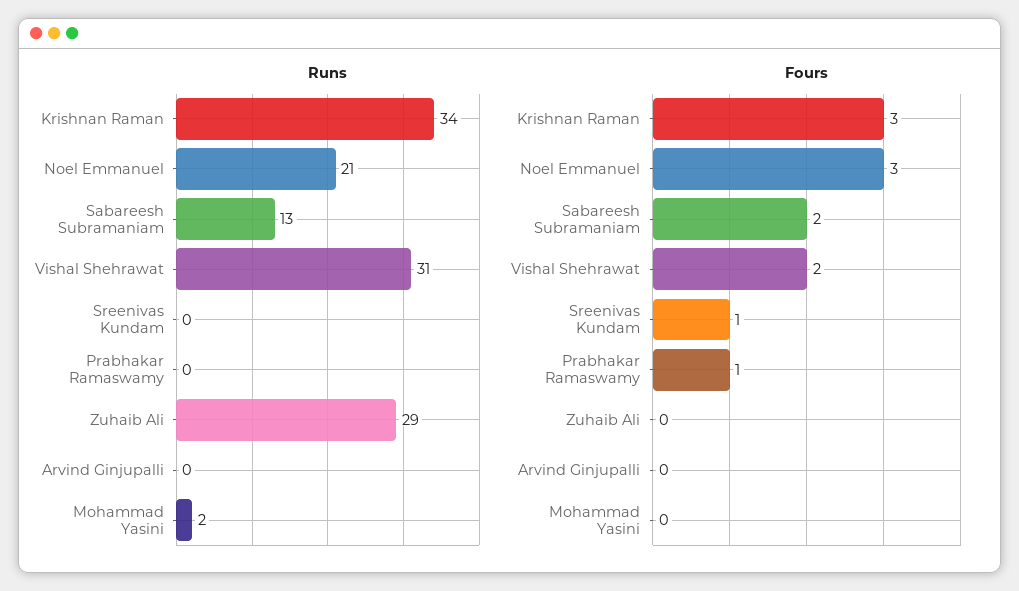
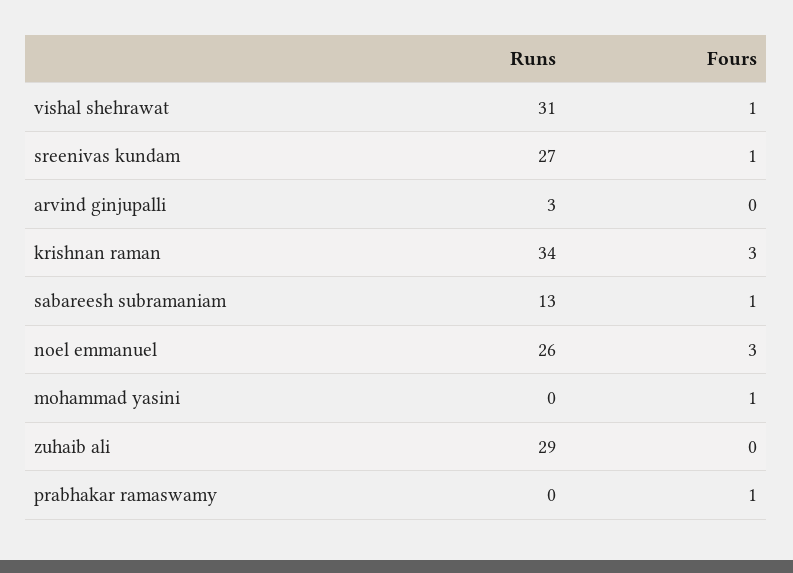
Runs, Noel Emmanuel: 21 -> 26
Runs, Sreenivas Kundam: 0 -> 27
Runs, Arvind Ginjupalli: 0 -> 3
Runs, Mohammad Yasini: 2 -> 0
Fours, Sabareesh Subramaniam: 2 -> 1
Fours, Vishal Shehrawat: 2 -> 1
Fours, Mohammad Yasini: 0 -> 1

